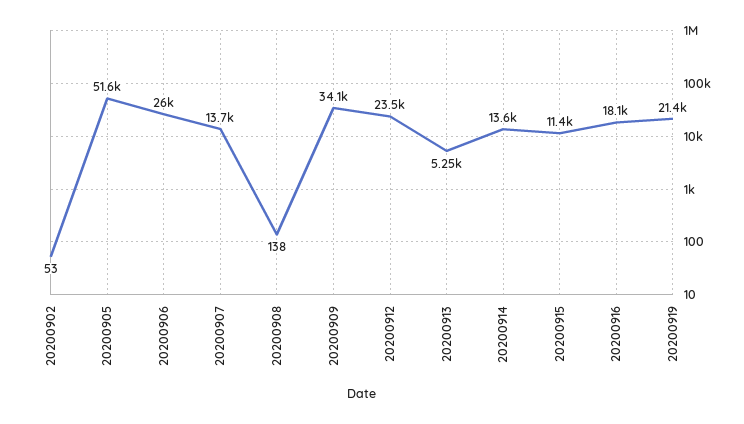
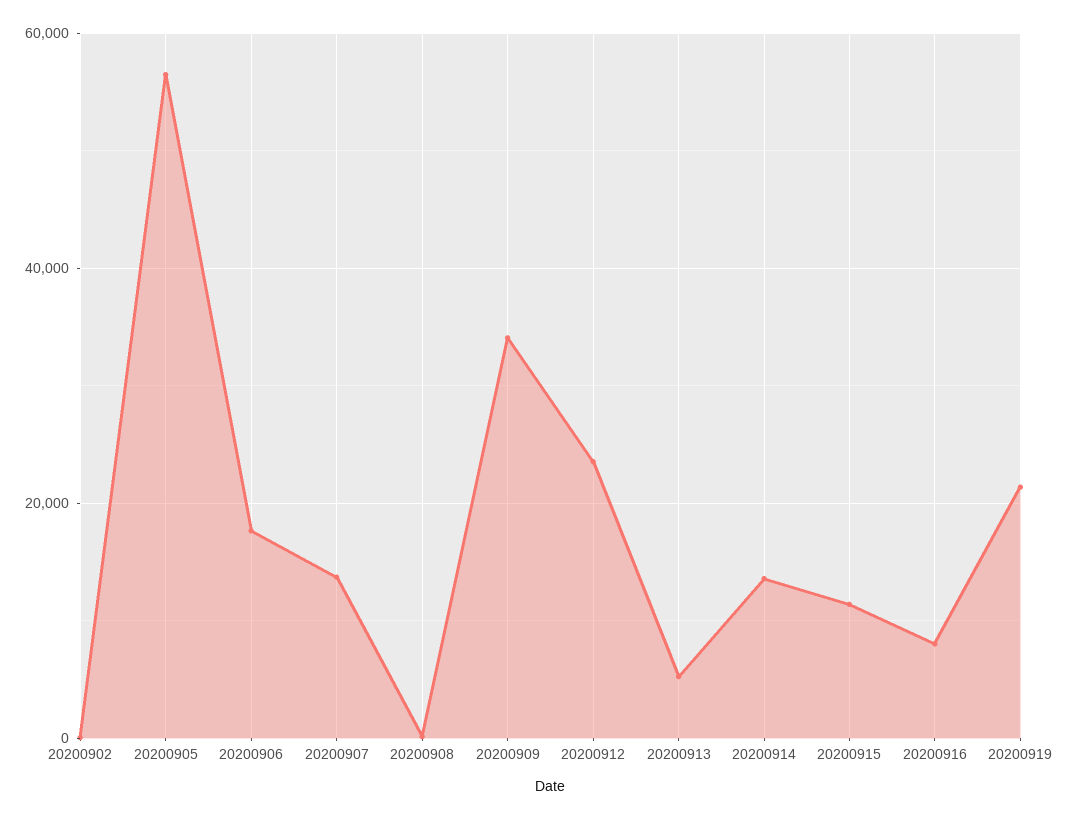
20200905: 51600 -> 56000
20200906: 26000 -> 18000
20200916: 18100 -> 8000

